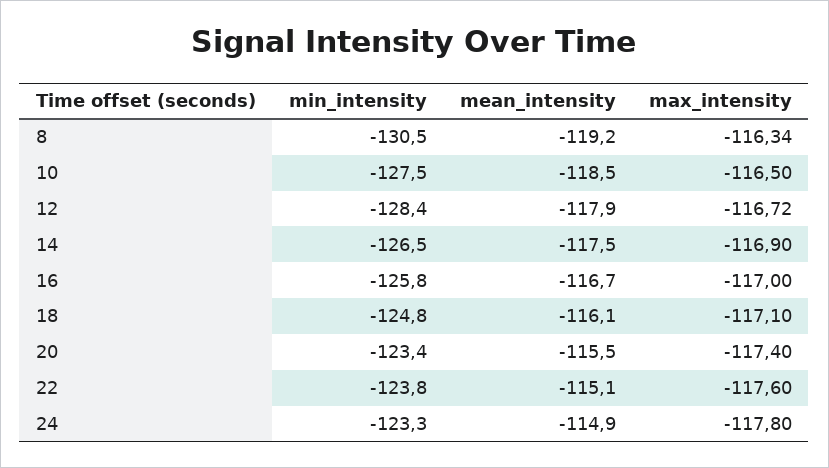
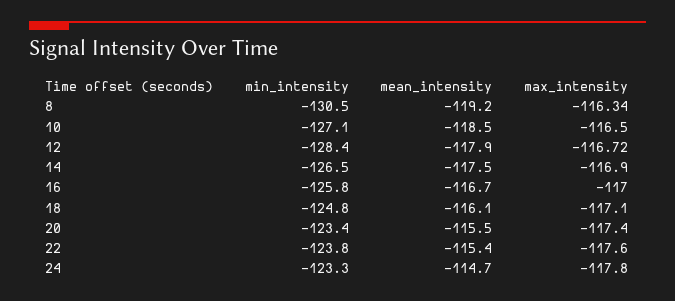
min_intensity, 10: -127.5 -> -127.1
mean_intensity, 22: -115.1 -> -115.4
mean_intensity, 24: -114.9 -> -114.7

